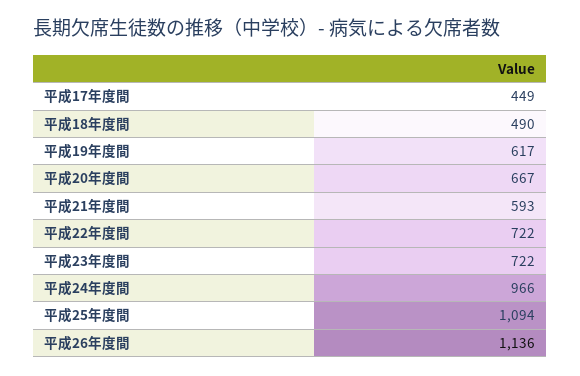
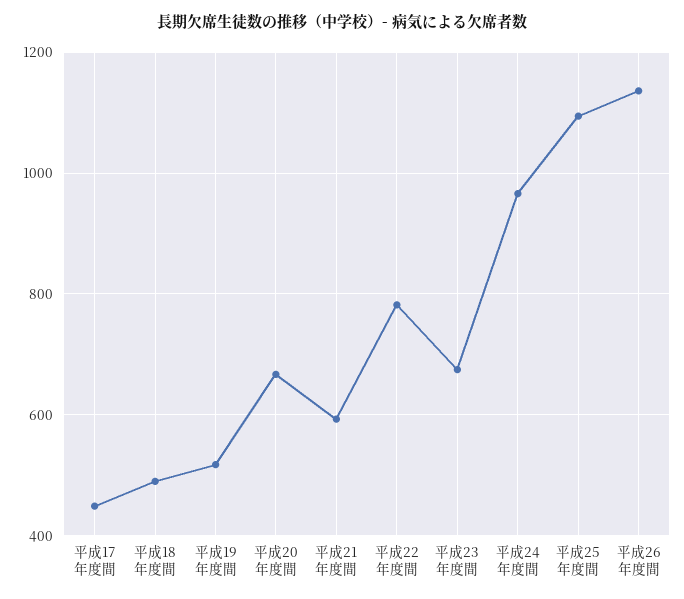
平成19年度間: 617 -> 520
平成22年度間: 722 -> 780
平成23年度間: 722 -> 680

